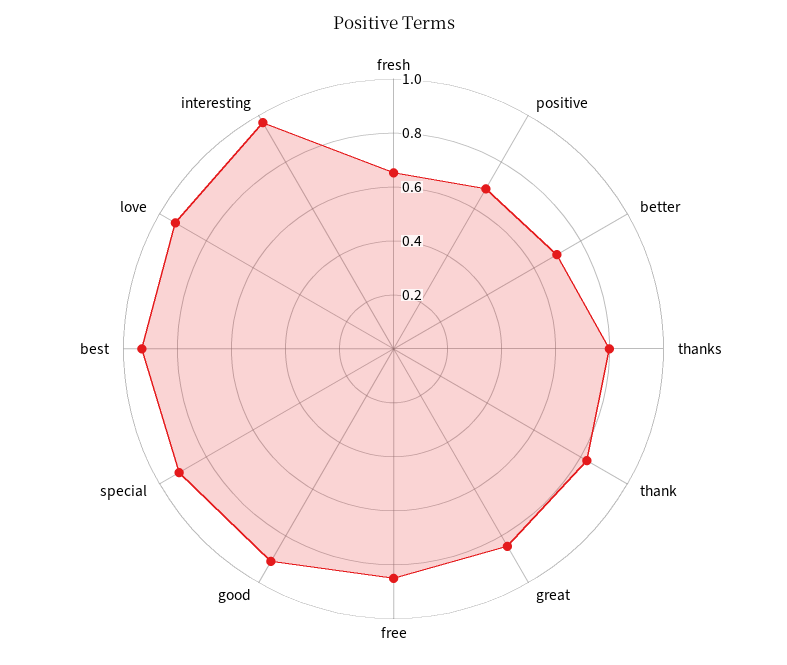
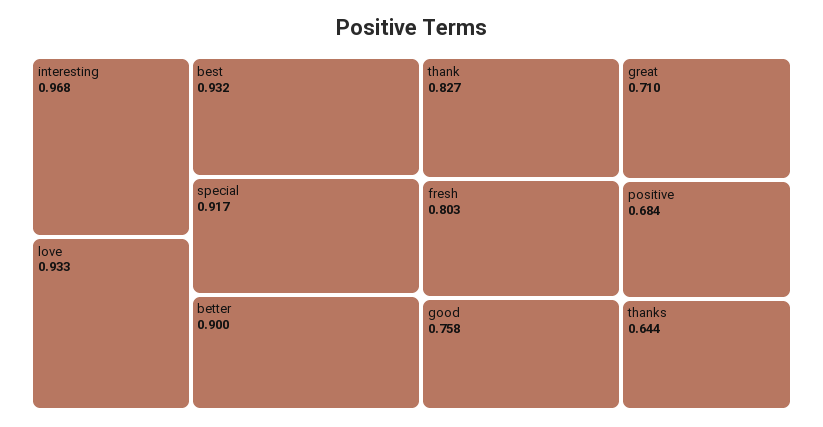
fresh: 0.65 -> 0.803
better: 0.7 -> 0.9
thanks: 0.8 -> 0.644
great: 0.85 -> 0.71
free: 0.85 -> none
good: 0.9 -> 0.758

